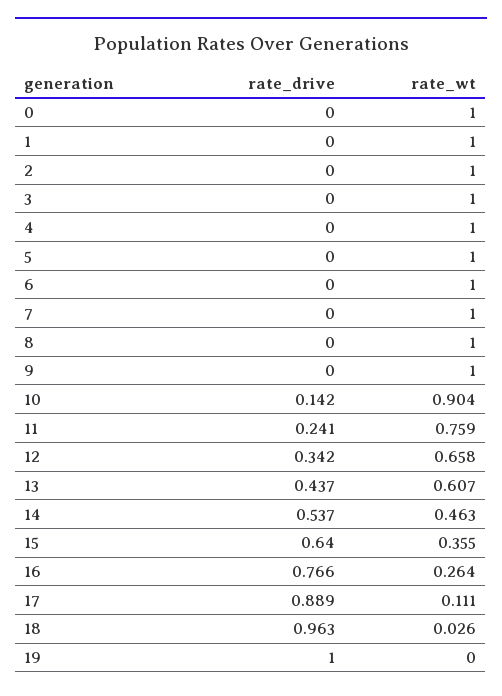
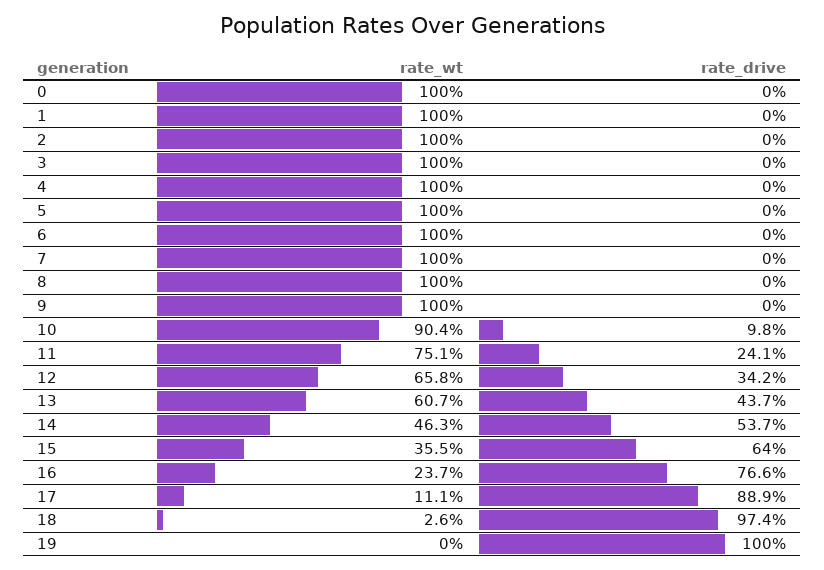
rate_drive, 10: 0.142 -> 0.098
rate_wt, 11: 0.759 -> 0.751
rate_wt, 16: 0.264 -> 0.237
rate_drive, 18: 0.963 -> 0.974

